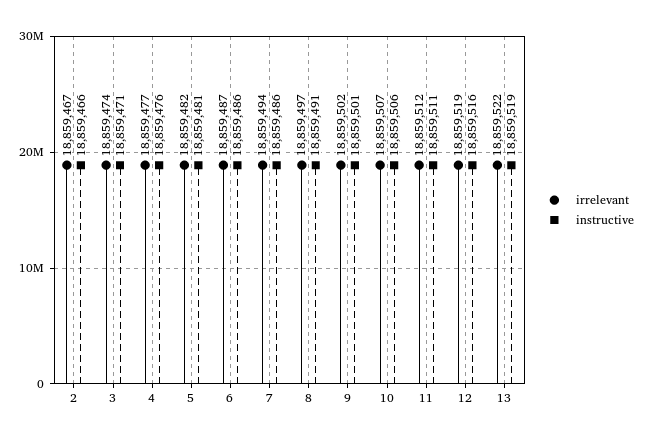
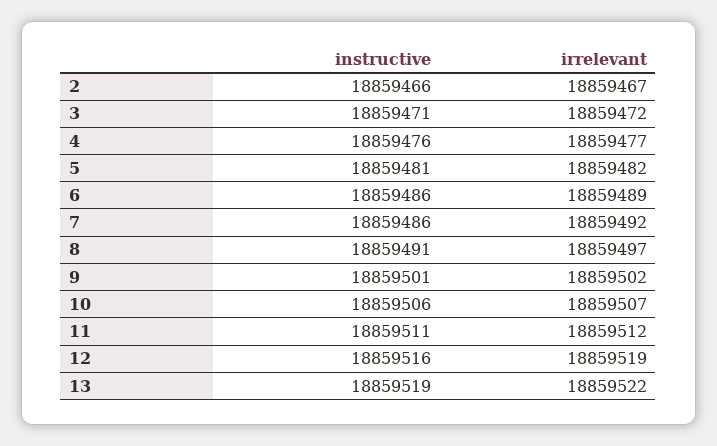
irrelevant, 3: 18859474 -> 18859472
irrelevant, 6: 18859487 -> 18859489
irrelevant, 7: 18859494 -> 18859492

